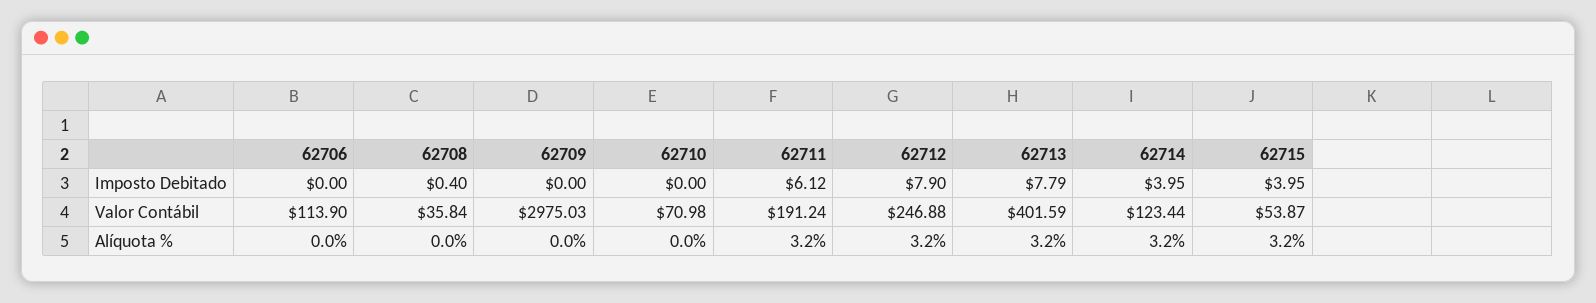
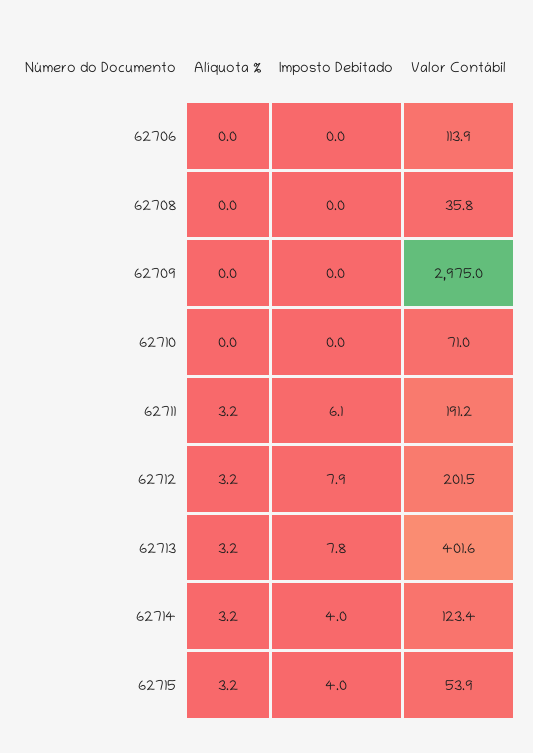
62708, Imposto Debitado: 0.4 -> 0
62712, Valor Contábil: 246.88 -> 201.5

